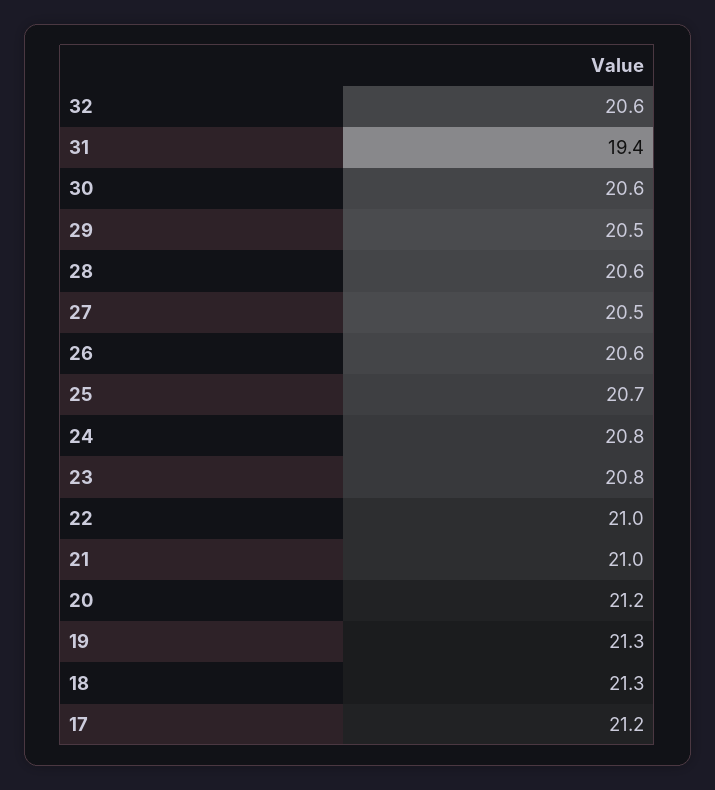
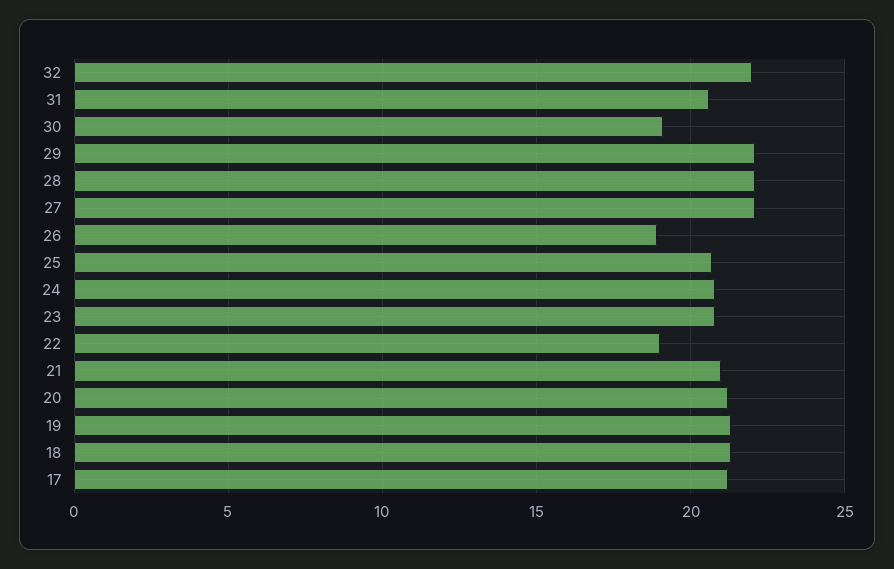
32: 20.6 -> 22
31: 19.4 -> 20.5
30: 20.6 -> 19
29: 20.5 -> 22
28: 20.6 -> 22
27: 20.5 -> 22
26: 20.6 -> 19
22: 21 -> 19

